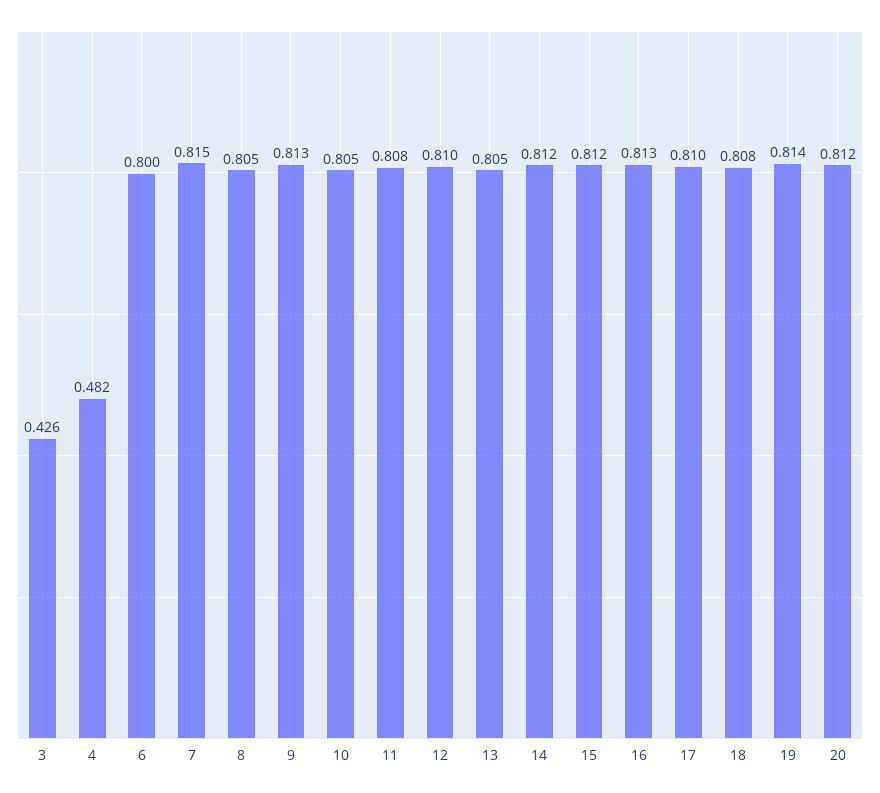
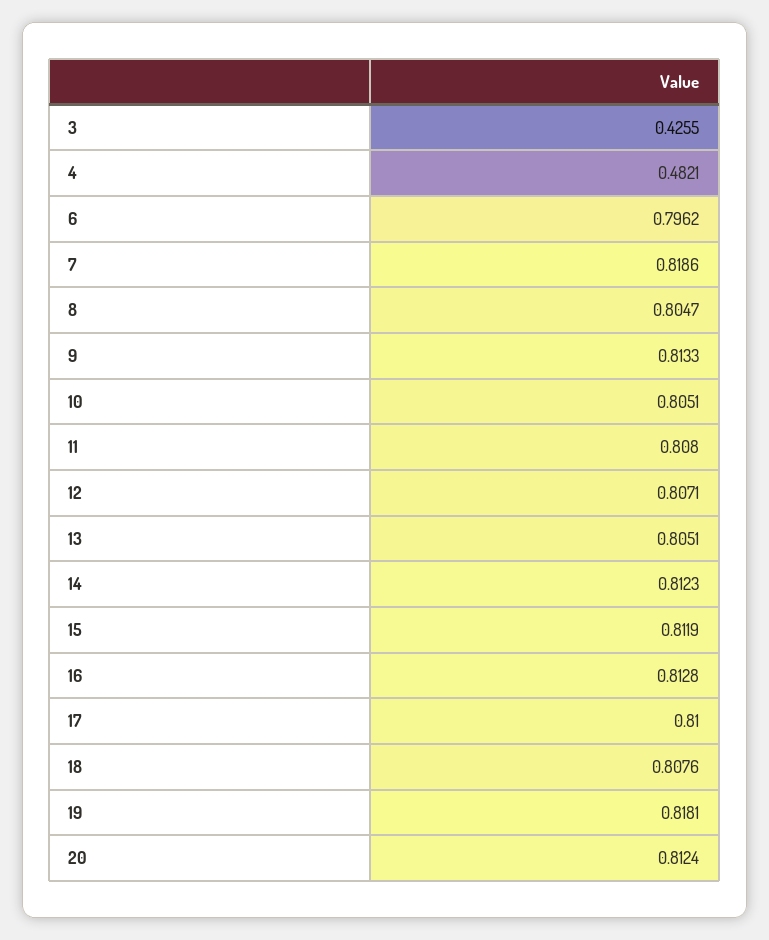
6: 0.8 -> 0.7962
7: 0.815 -> 0.8186
12: 0.81 -> 0.8071
19: 0.814 -> 0.8181

